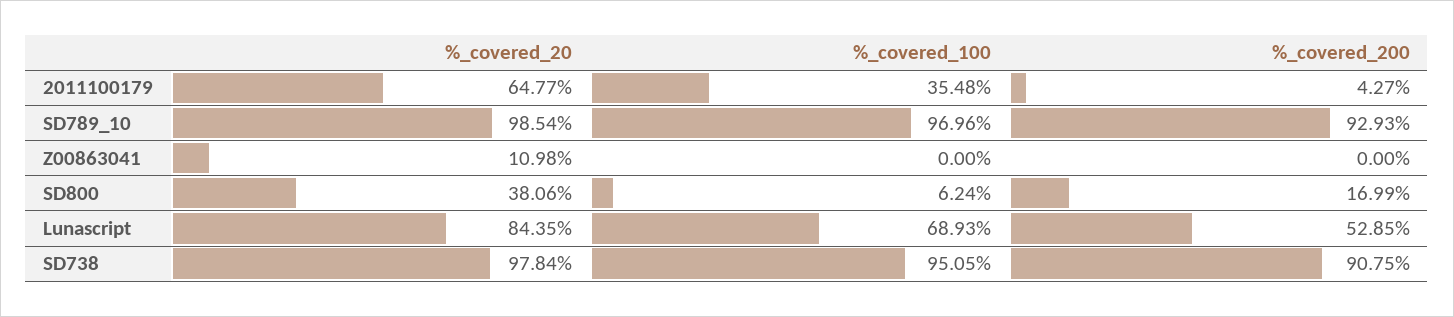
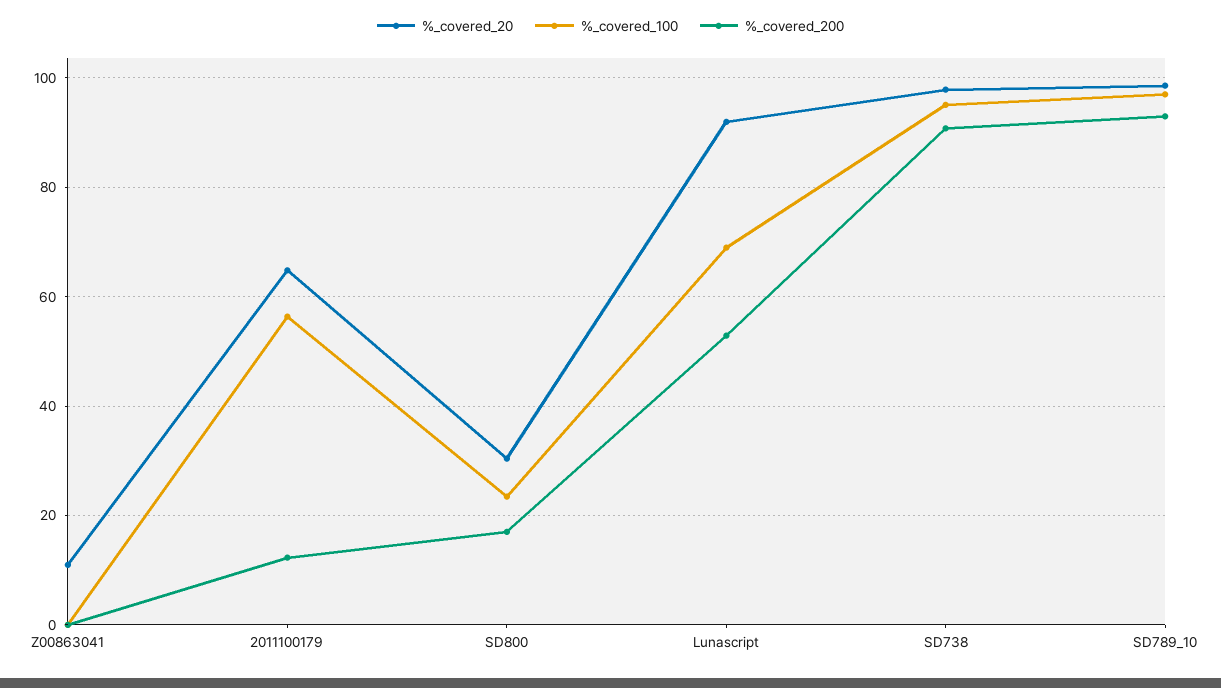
%_covered_100, 2011100179: 35.48 -> 56
%_covered_200, 2011100179: 4.27 -> 12
%_covered_20, SD800: 38.06 -> 30
%_covered_100, SD800: 6.24 -> 24
%_covered_20, Lunascript: 84.35 -> 92

